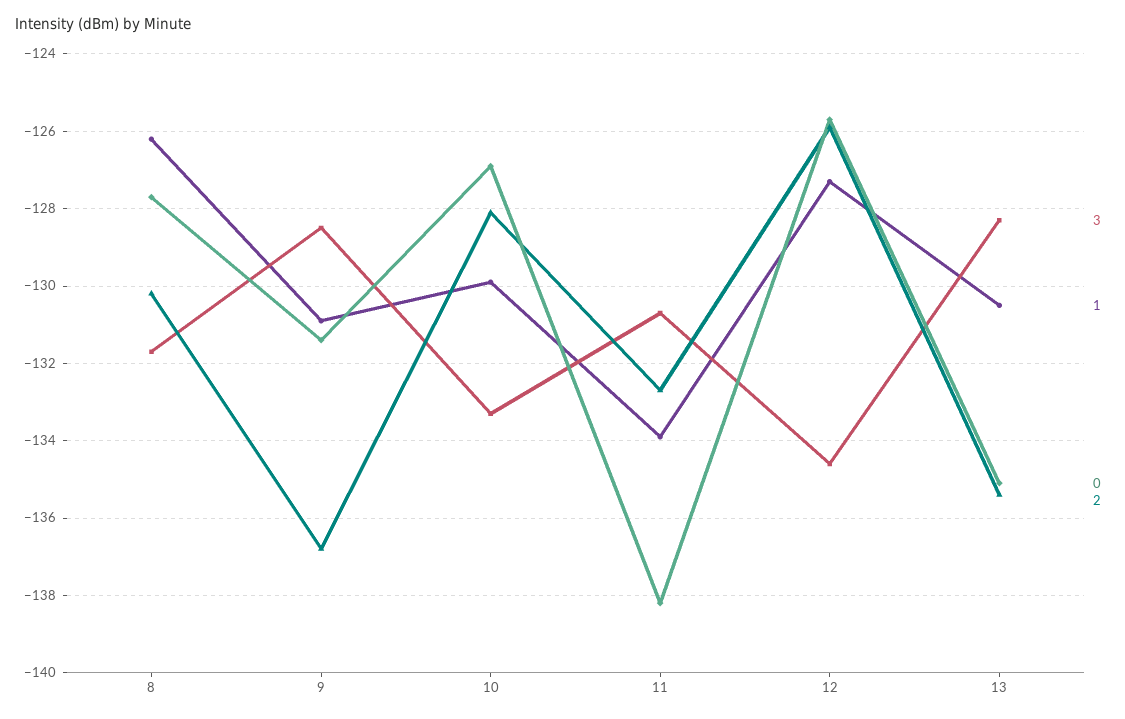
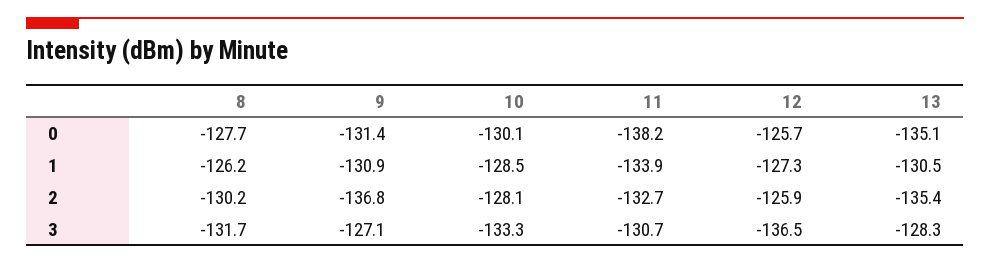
3, 9: -128.5 -> -127.1
1, 10: -130 -> -128.5
0, 10: -127 -> -130.1
3, 12: -134.5 -> -136.5

